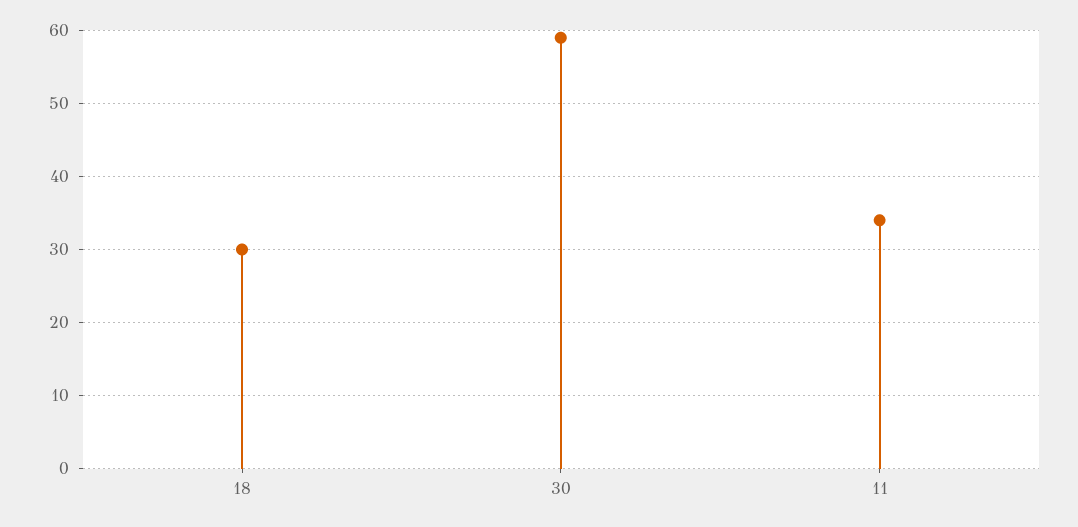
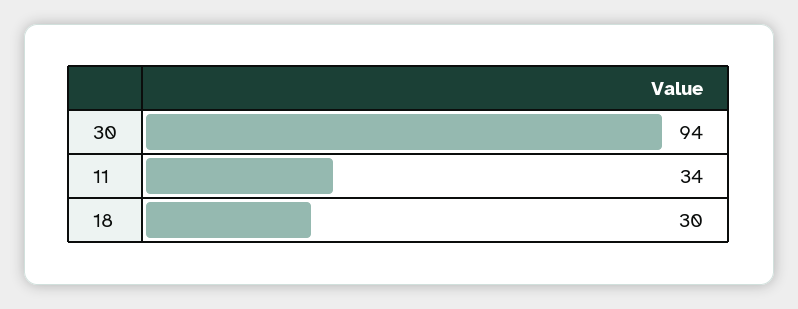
30: 59 -> 94

